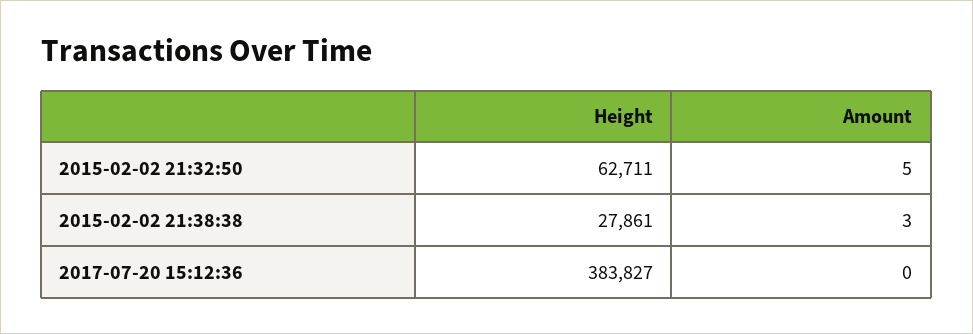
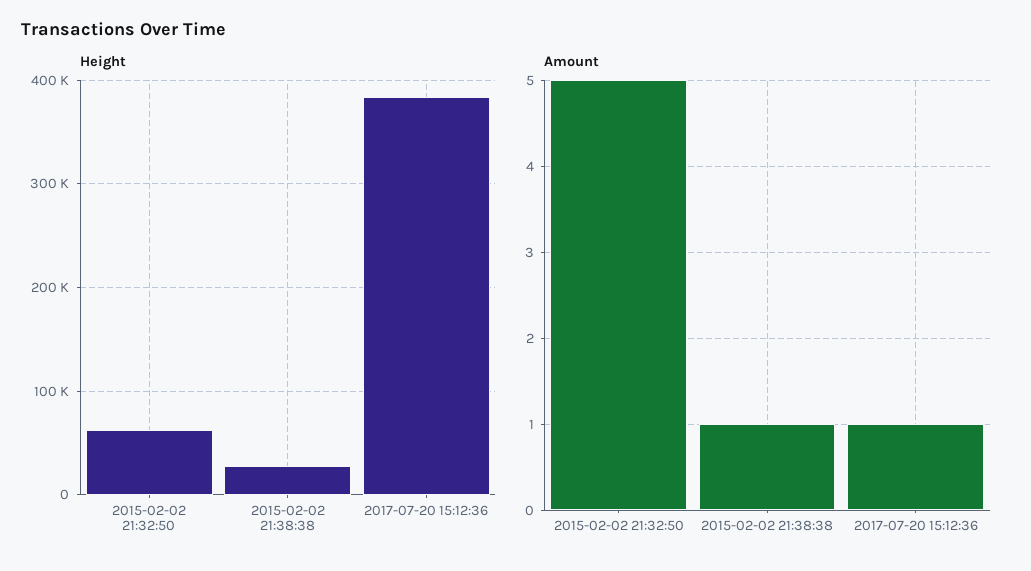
Amount, 2015-02-02 21:38:38: 3 -> 1
Amount, 2017-07-20 15:12:36: 0 -> 1

